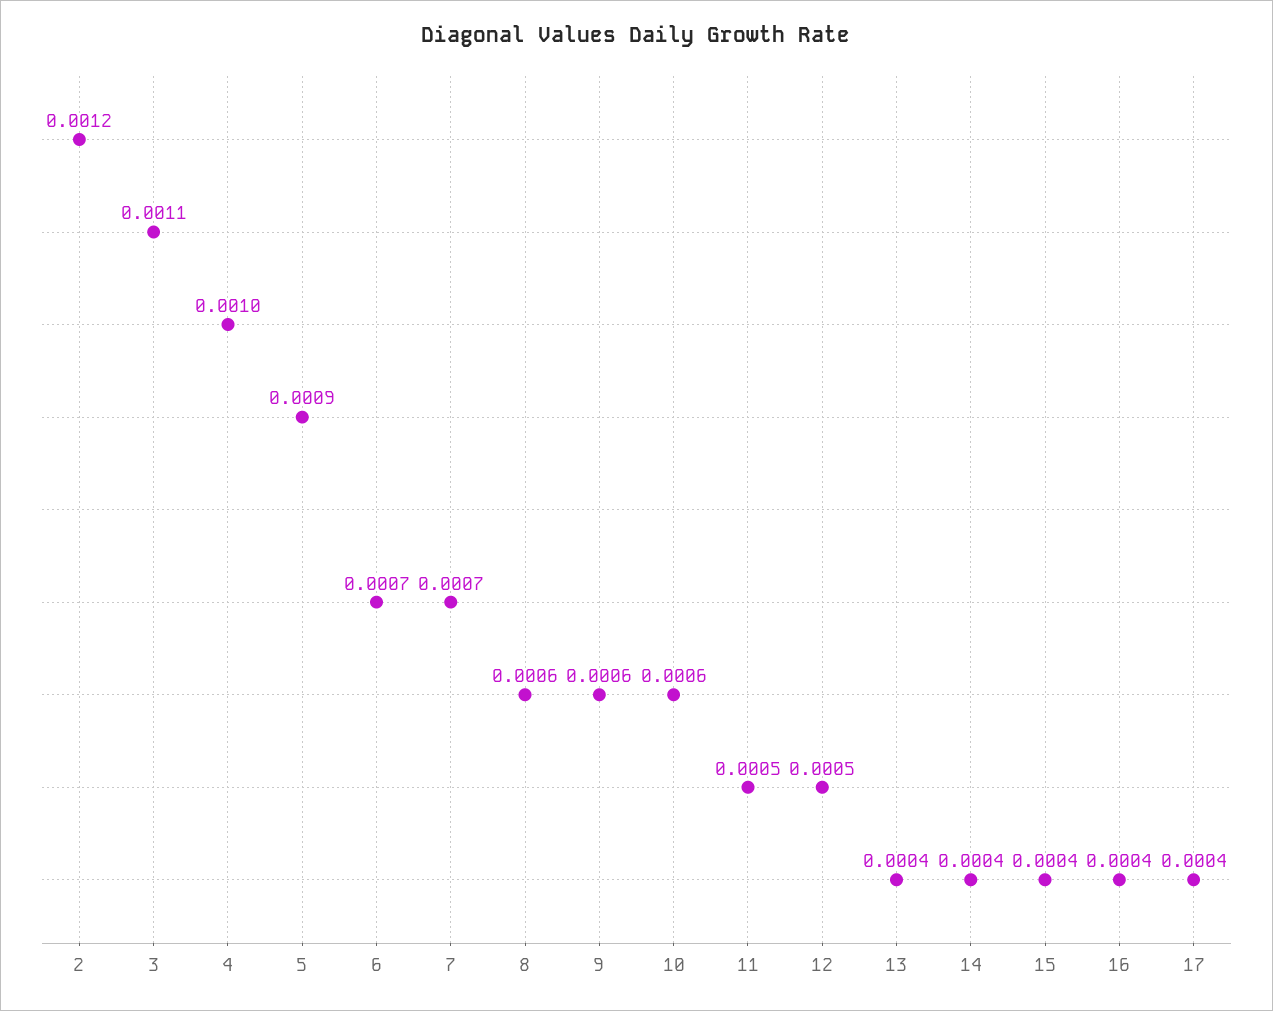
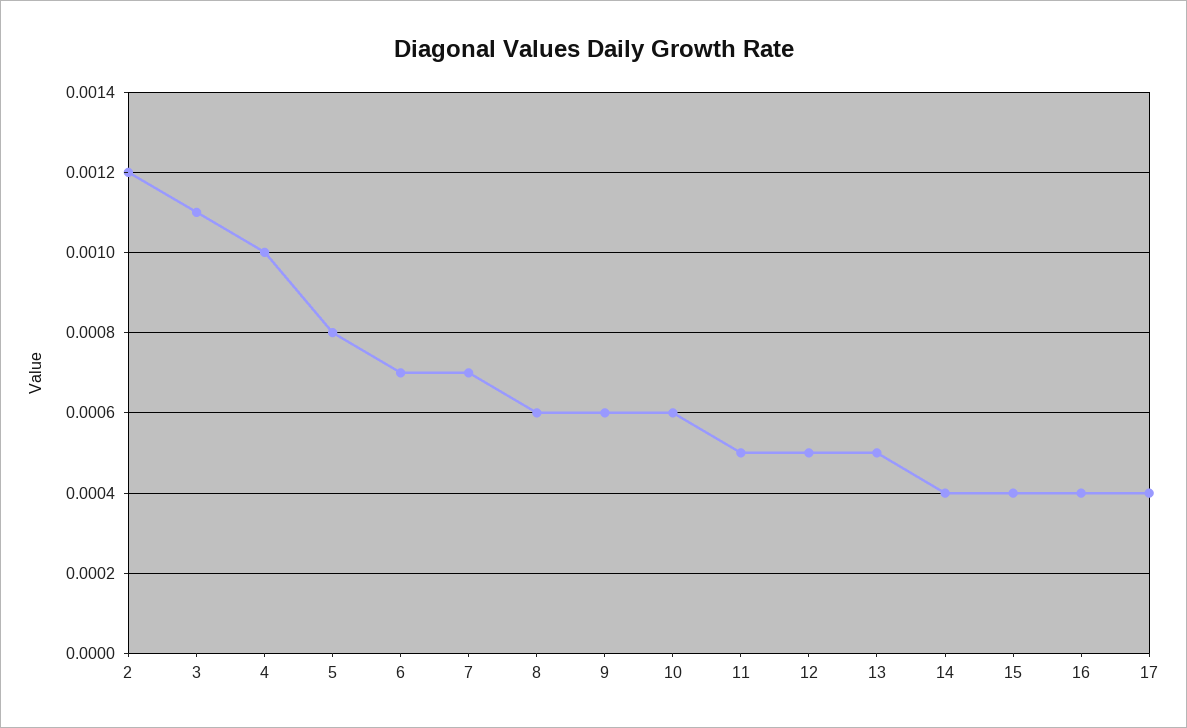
5: 0.0009 -> 0.0008
13: 0.0004 -> 0.0005

